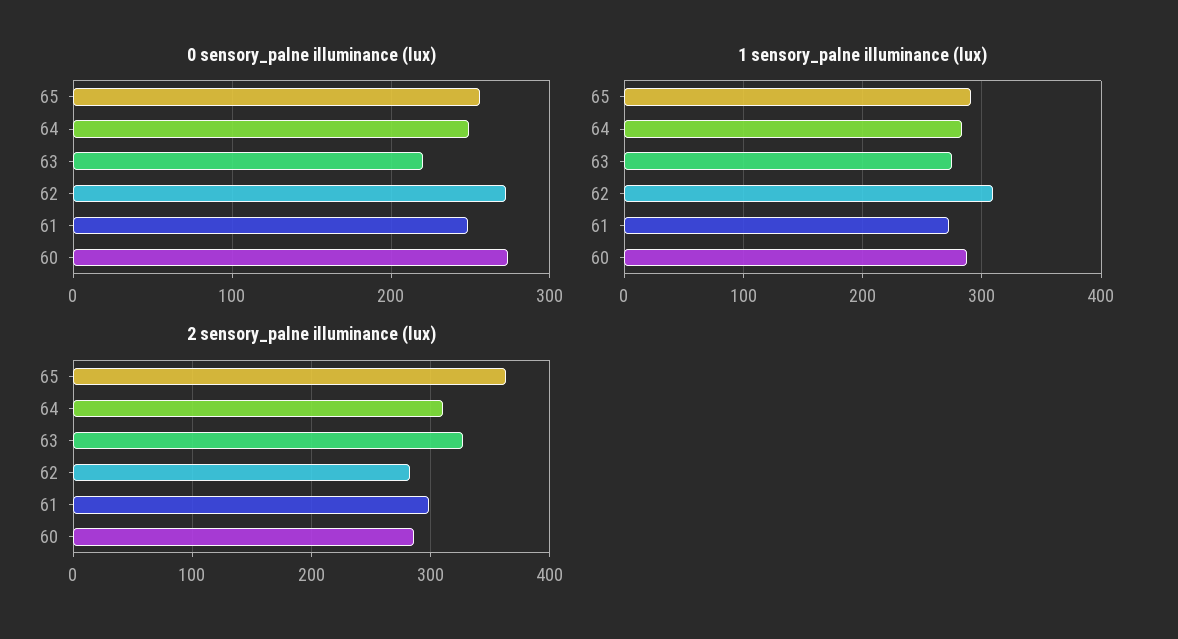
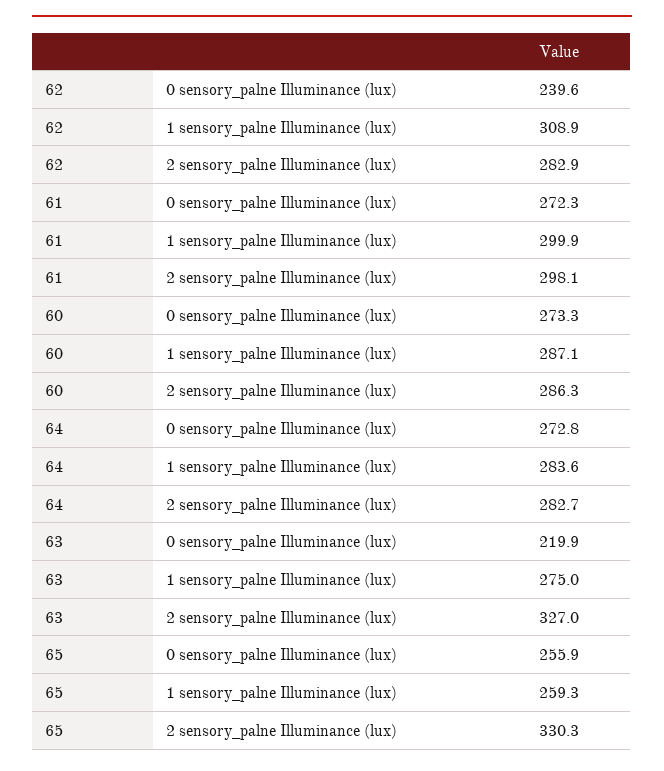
0 sensory_palne illuminance (lux), 64: 250 -> 272.8
0 sensory_palne illuminance (lux), 62: 270 -> 239.6
0 sensory_palne illuminance (lux), 61: 250 -> 272.3
1 sensory_palne illuminance (lux), 65: 290 -> 259.3
1 sensory_palne illuminance (lux), 61: 270 -> 299.9
2 sensory_palne illuminance (lux), 65: 360 -> 330.3
2 sensory_palne illuminance (lux), 64: 310 -> 282.7

